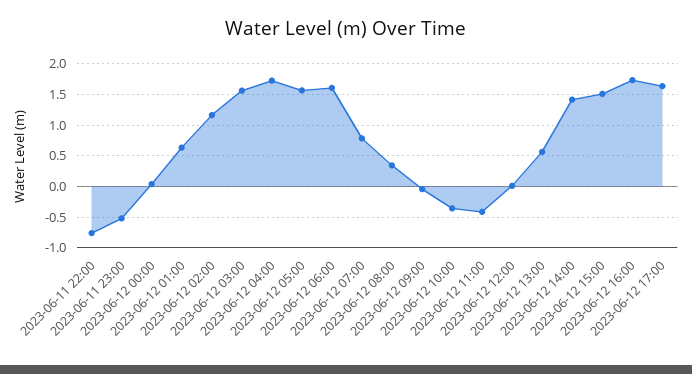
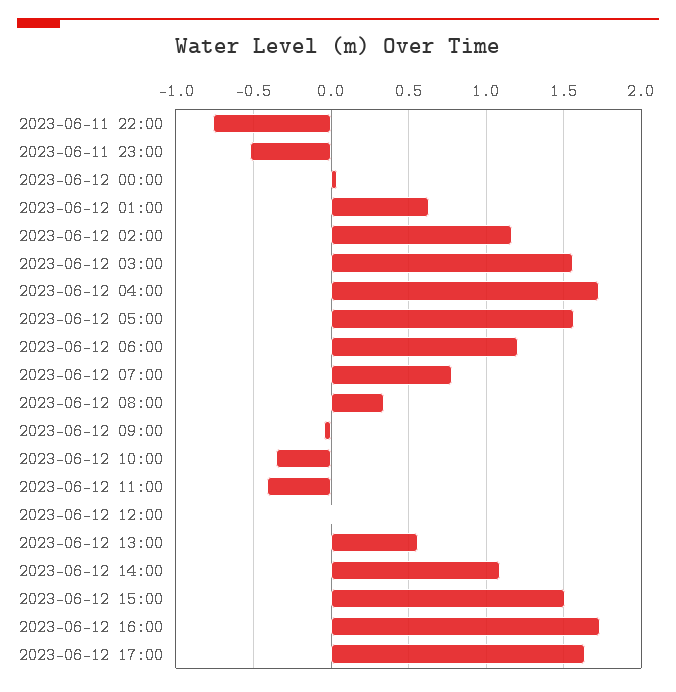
2023-06-12 06:00: 1.6 -> 1.2
2023-06-12 14:00: 1.4 -> 1.1

